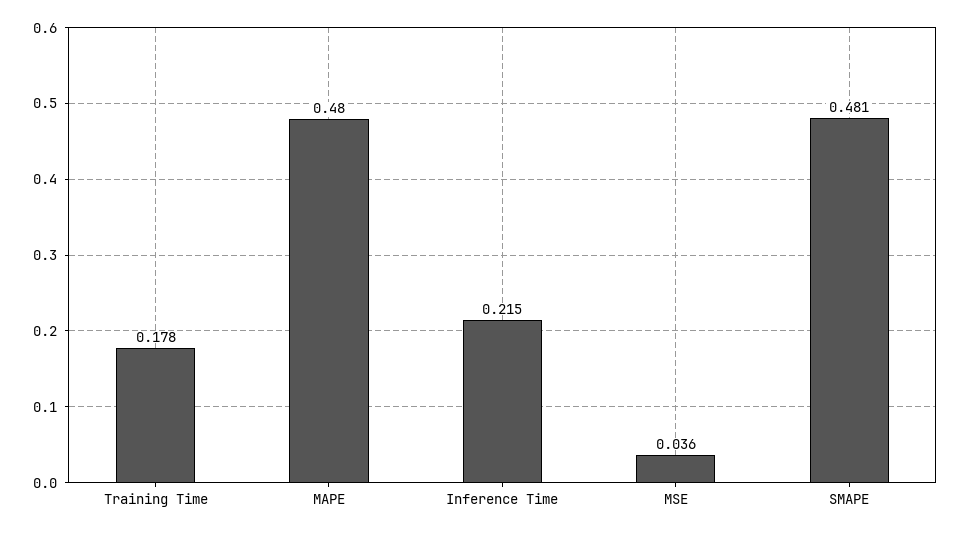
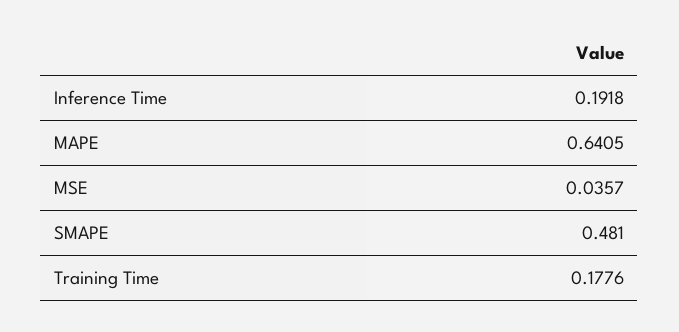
MAPE: 0.48 -> 0.6405
Inference Time: 0.215 -> 0.1918

